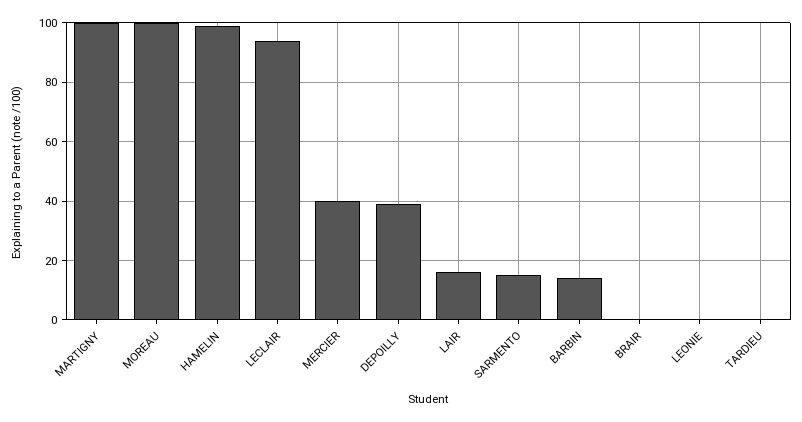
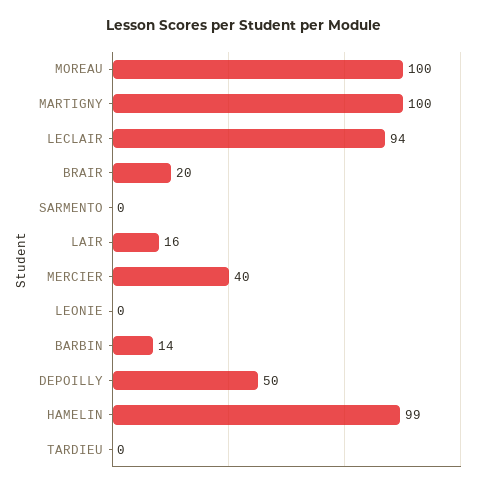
DEPOILLY: 40 -> 50
SARMENTO: 15 -> 0
BRAIR: 0 -> 20

